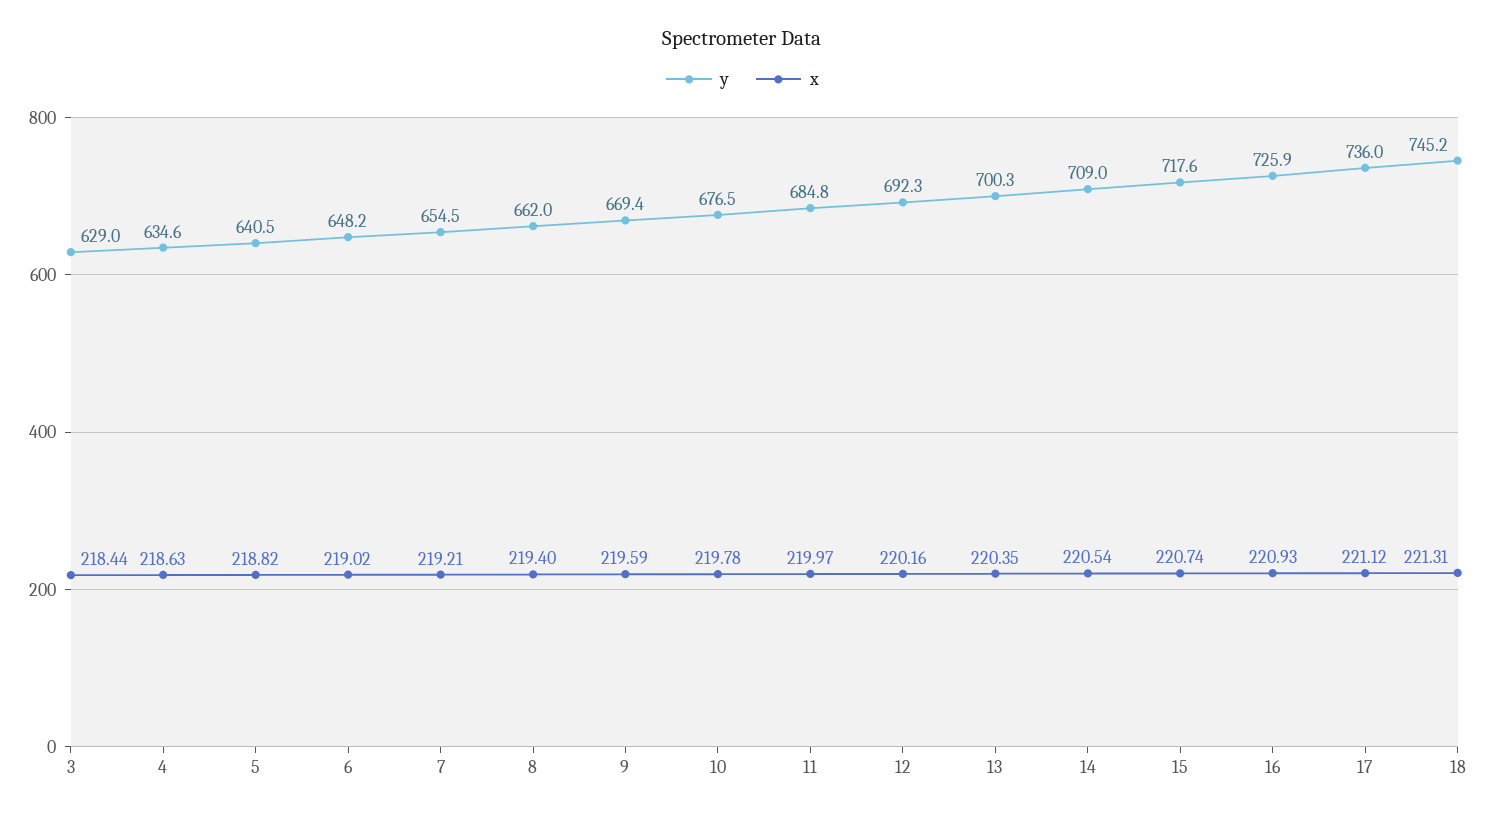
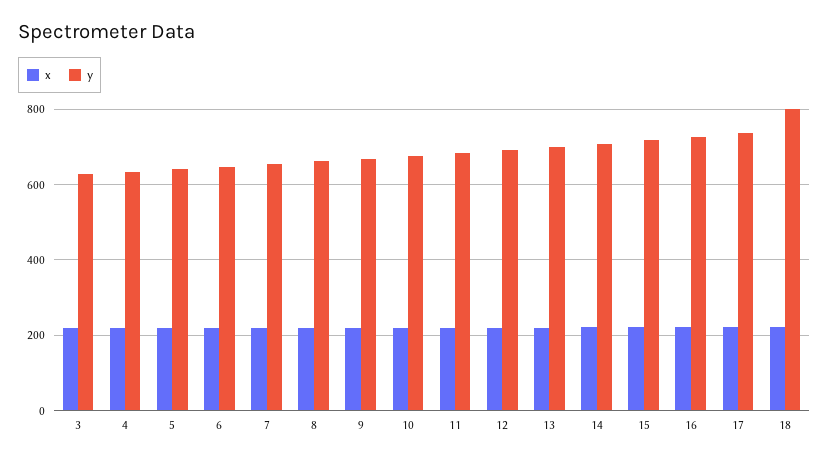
y, 18: 745.2 -> 800

